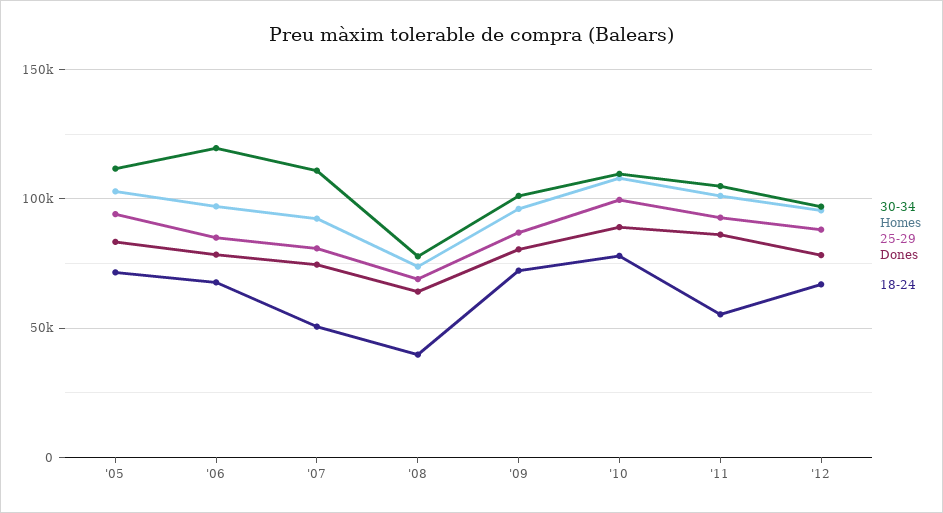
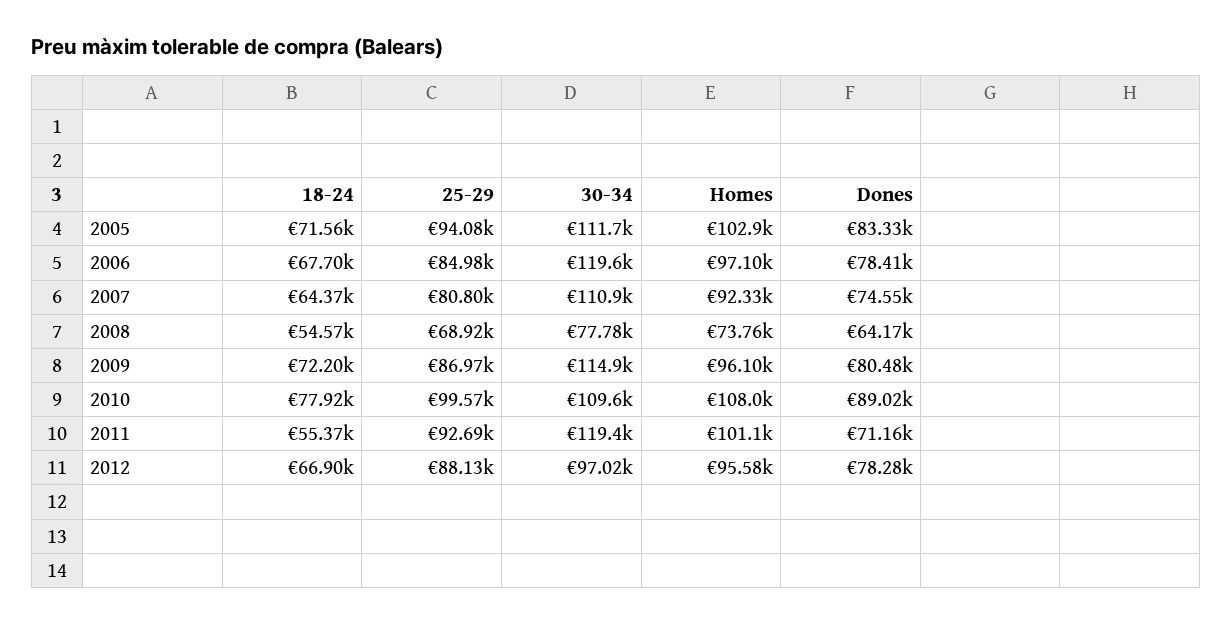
18-24, '07: 50000 -> 64370
18-24, '08: 40000 -> 54570
30-34, '09: 100000 -> 114900
30-34, '11: 105000 -> 119400
Dones, '11: 85000 -> 71160

